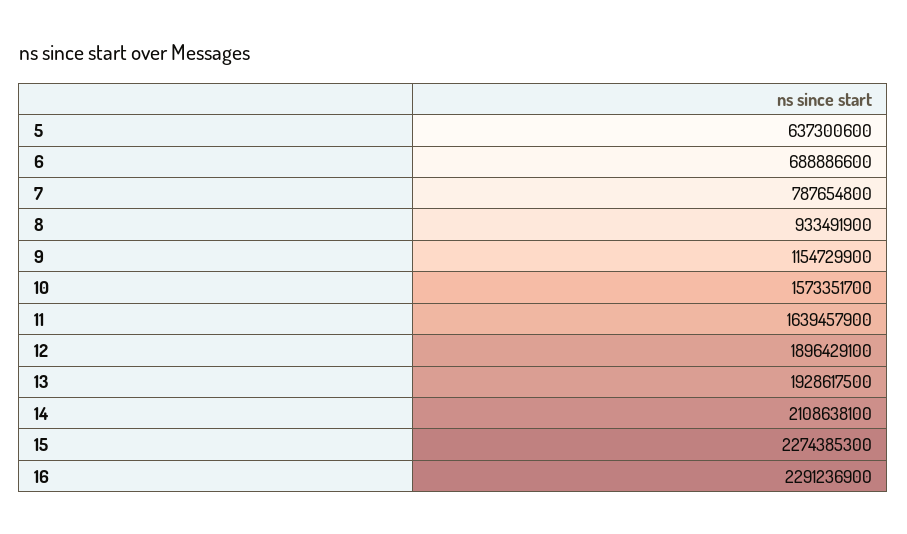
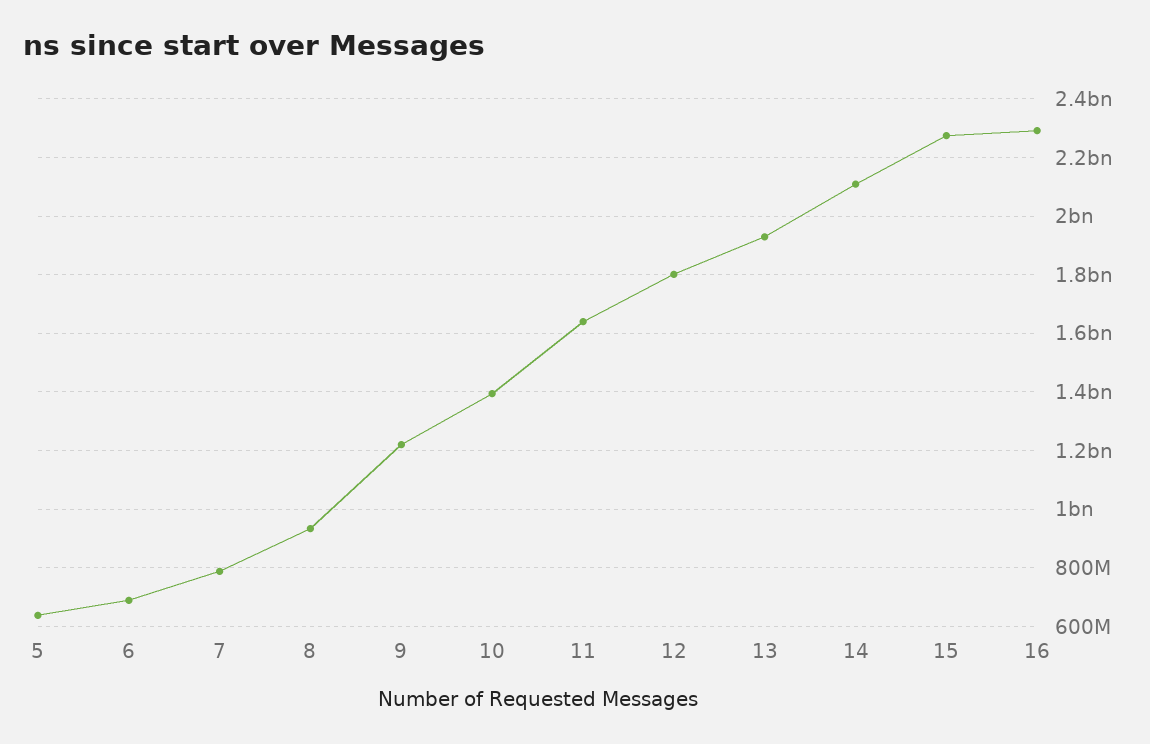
9: 1154729900 -> 1225000000
10: 1573351700 -> 1400000000
12: 1896429100 -> 1800000000

